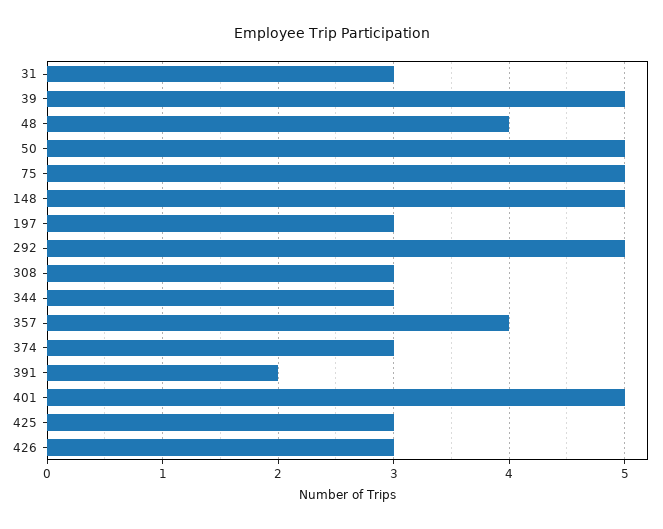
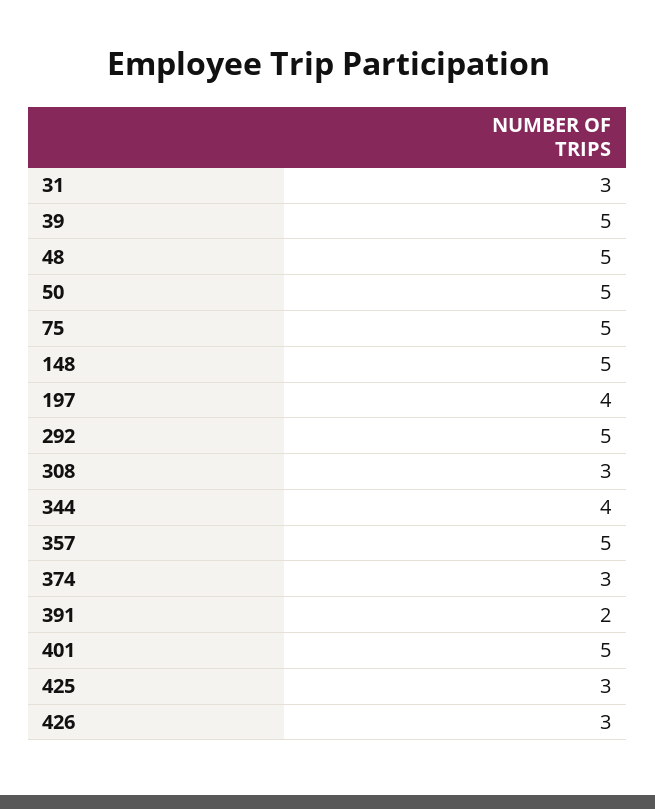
48: 4 -> 5
197: 3 -> 4
344: 3 -> 4
357: 4 -> 5

